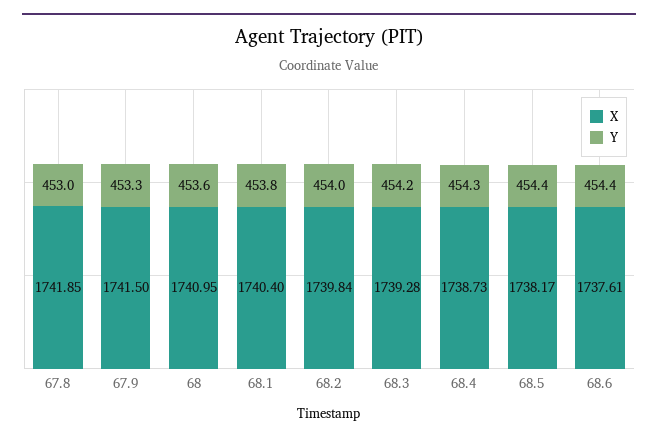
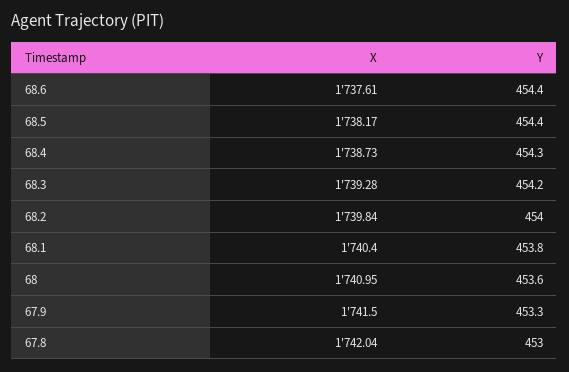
X, 67.8: 1741.85 -> 1742.04

